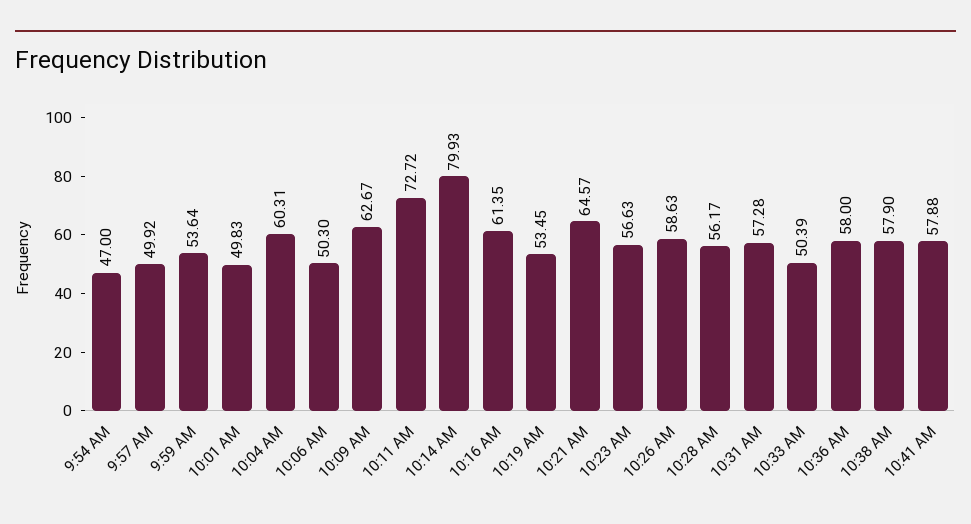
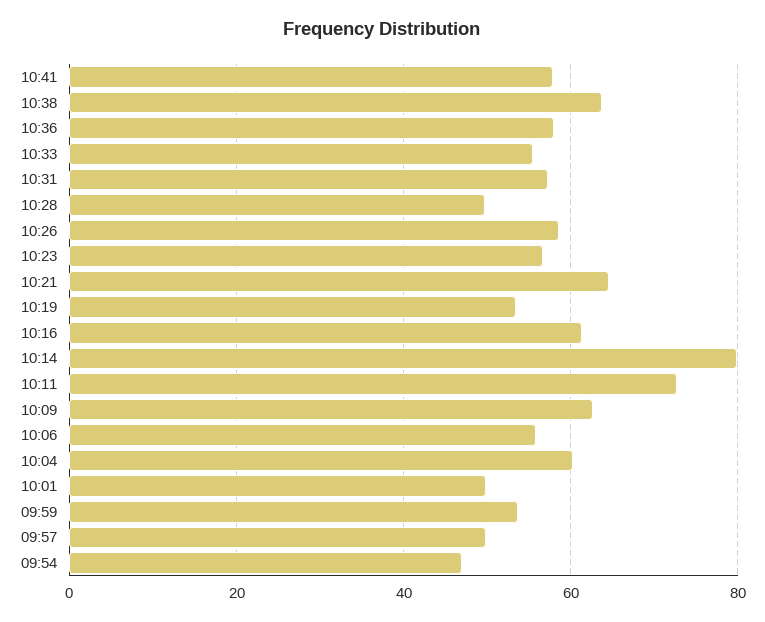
10:06 AM: 50.3 -> 56
10:28 AM: 56.17 -> 50
10:33 AM: 50.39 -> 56
10:38 AM: 57.9 -> 64

